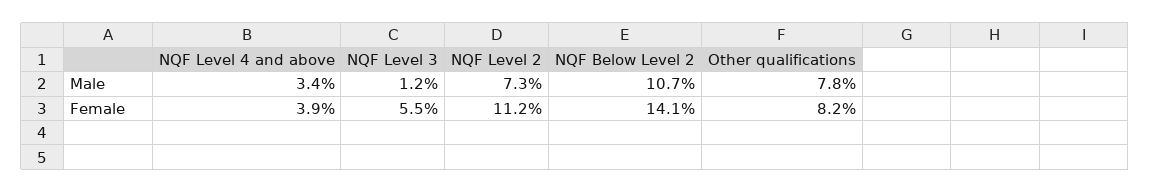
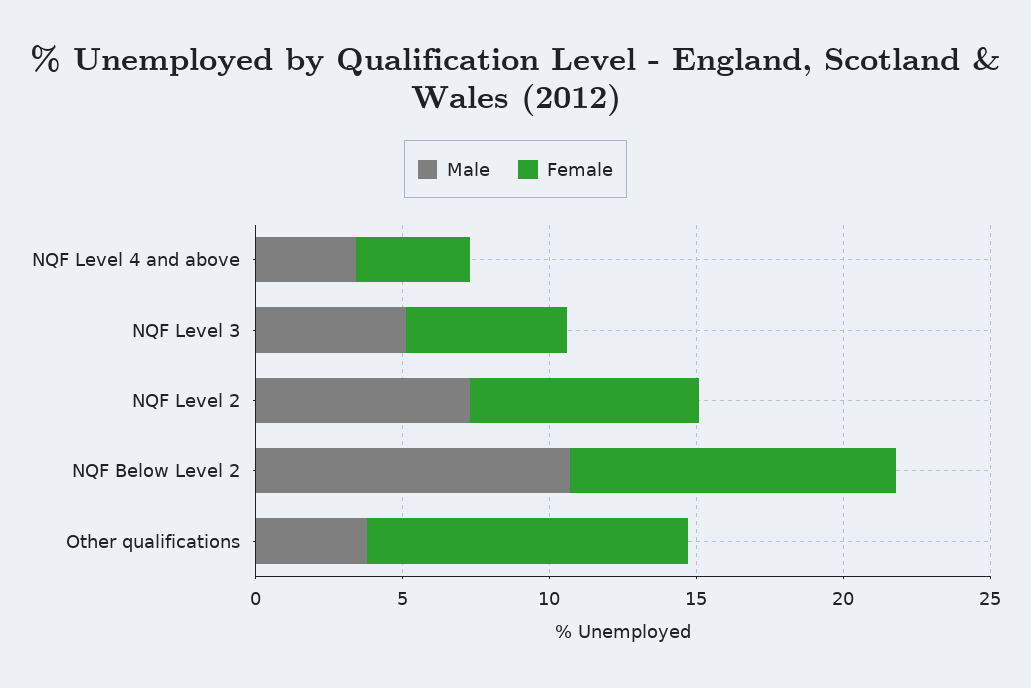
Male, NQF Level 3: 1.2 -> 5
Male, Other qualifications: 7.8 -> 4
Female, NQF Level 2: 11.2 -> 8
Female, NQF Below Level 2: 14.1 -> 11
Female, Other qualifications: 8.2 -> 11

